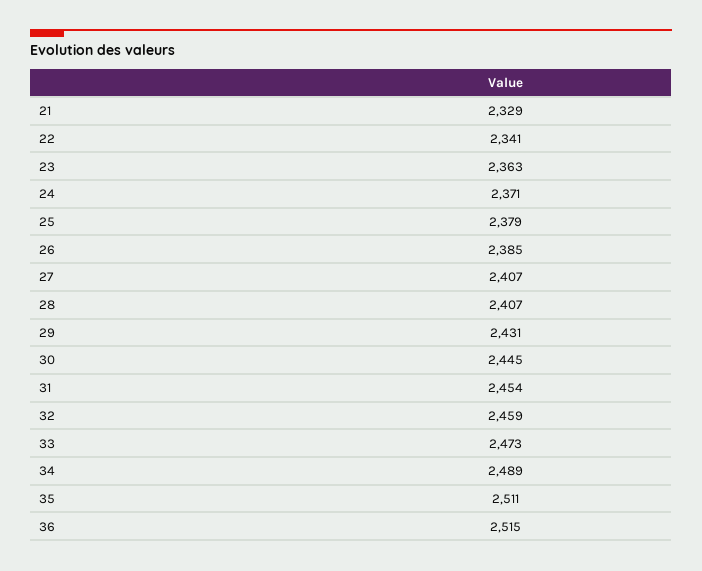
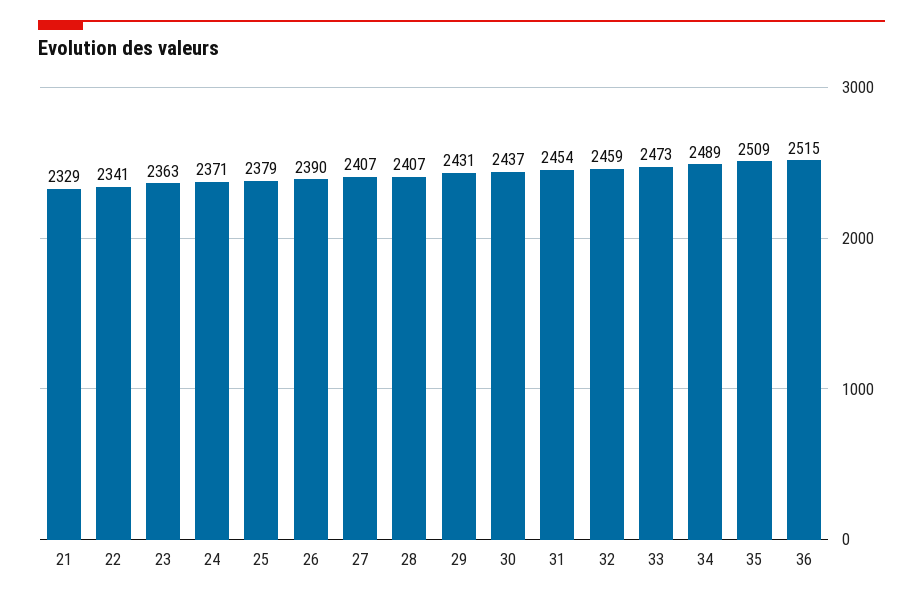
26: 2385 -> 2390
30: 2445 -> 2437
35: 2511 -> 2509

